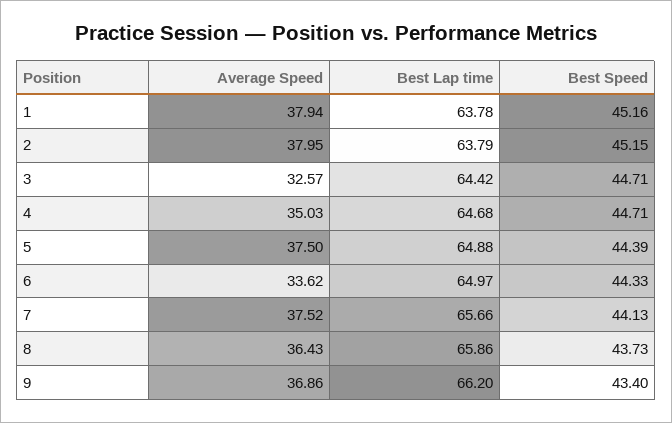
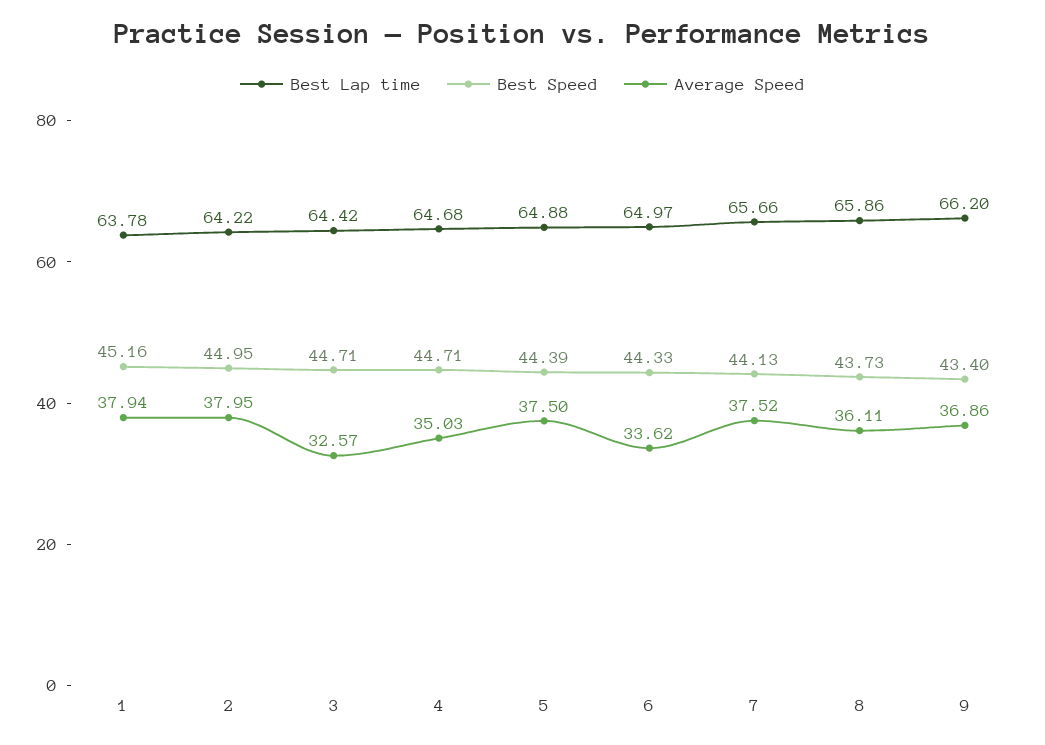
Best Lap time, 2: 63.79 -> 64.22
Best Speed, 2: 45.15 -> 44.95
Average Speed, 8: 36.43 -> 36.11

